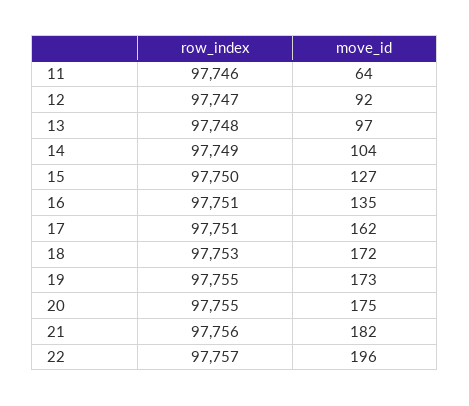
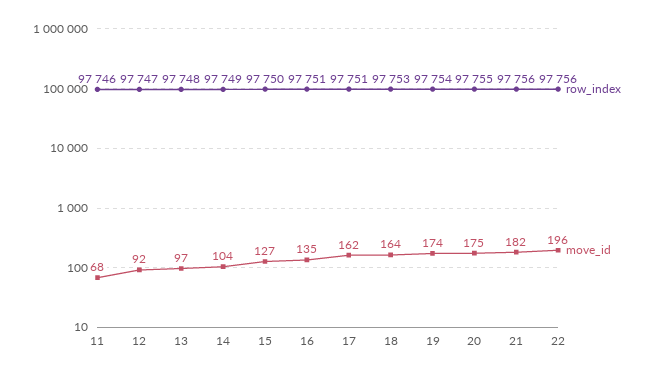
move_id, 11: 64 -> 68
move_id, 18: 172 -> 164
row_index, 19: 97755 -> 97754
move_id, 19: 173 -> 174
row_index, 22: 97757 -> 97756

